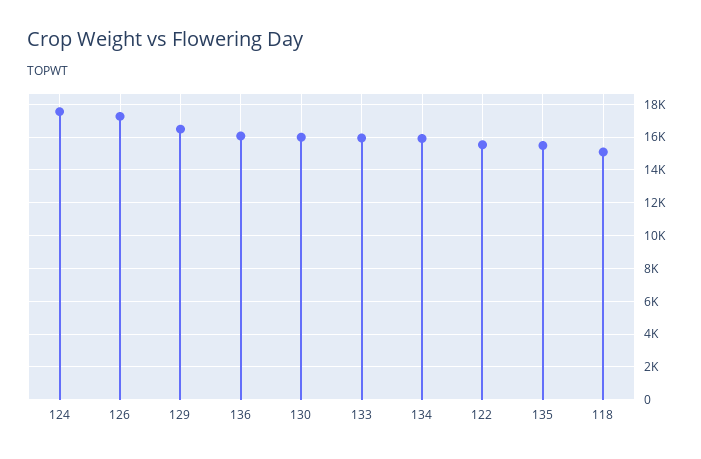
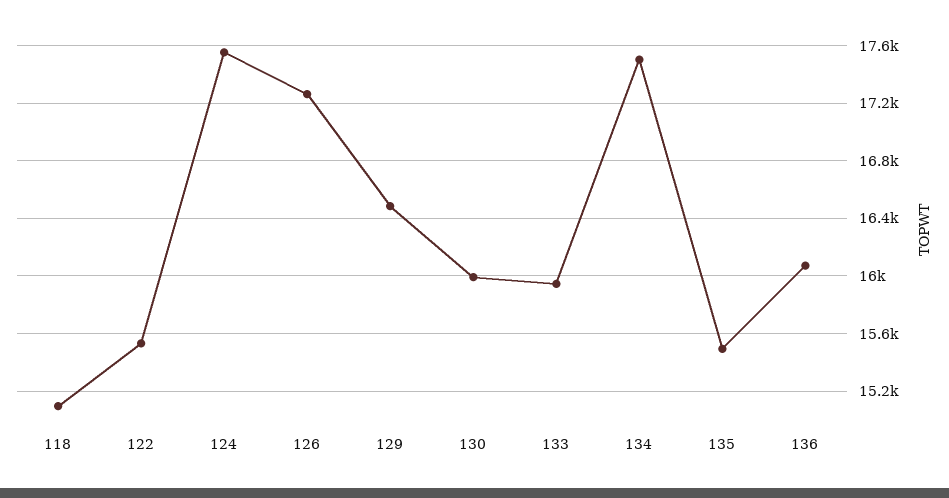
134: 16000 -> 17500

